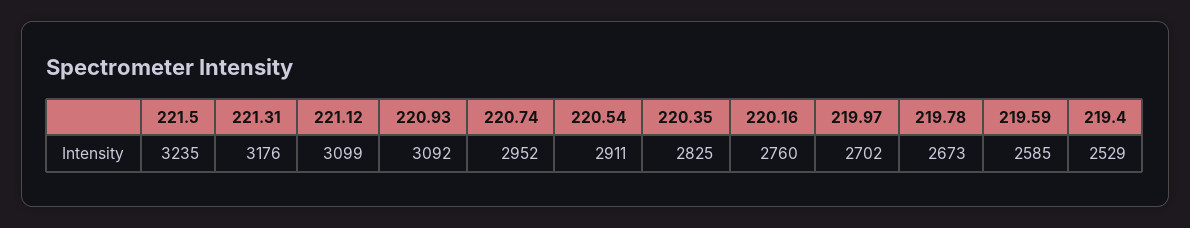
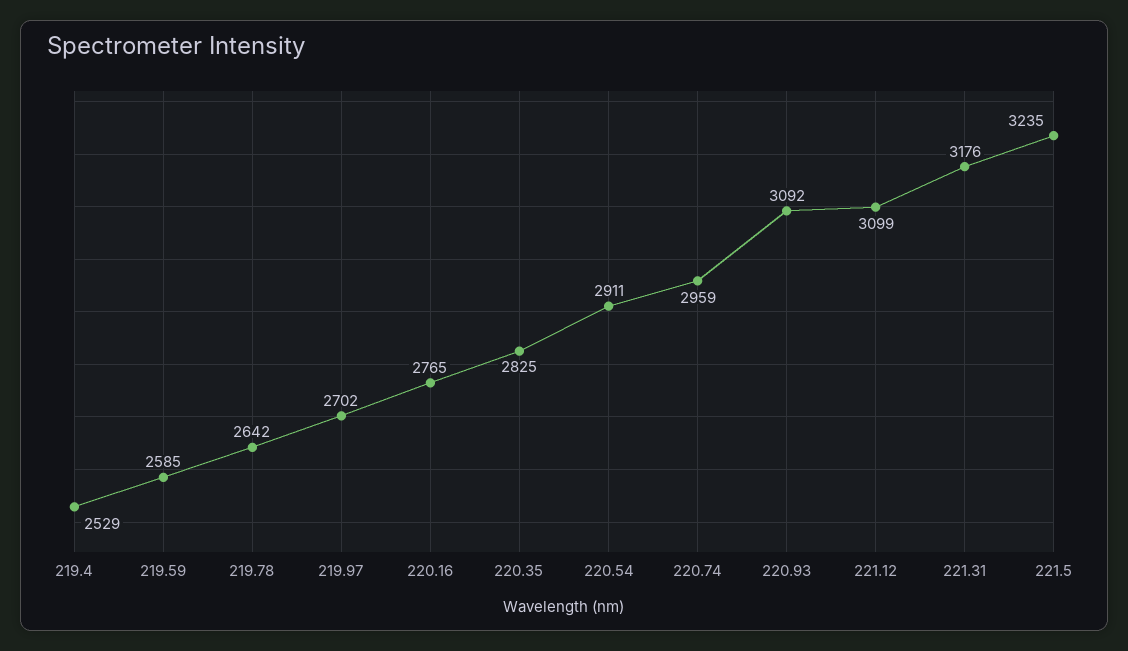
220.74: 2952 -> 2959
220.16: 2760 -> 2765
219.78: 2673 -> 2642

